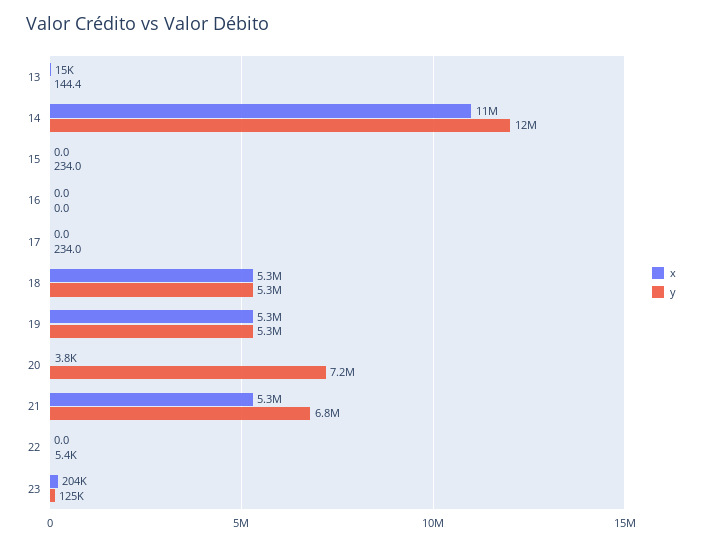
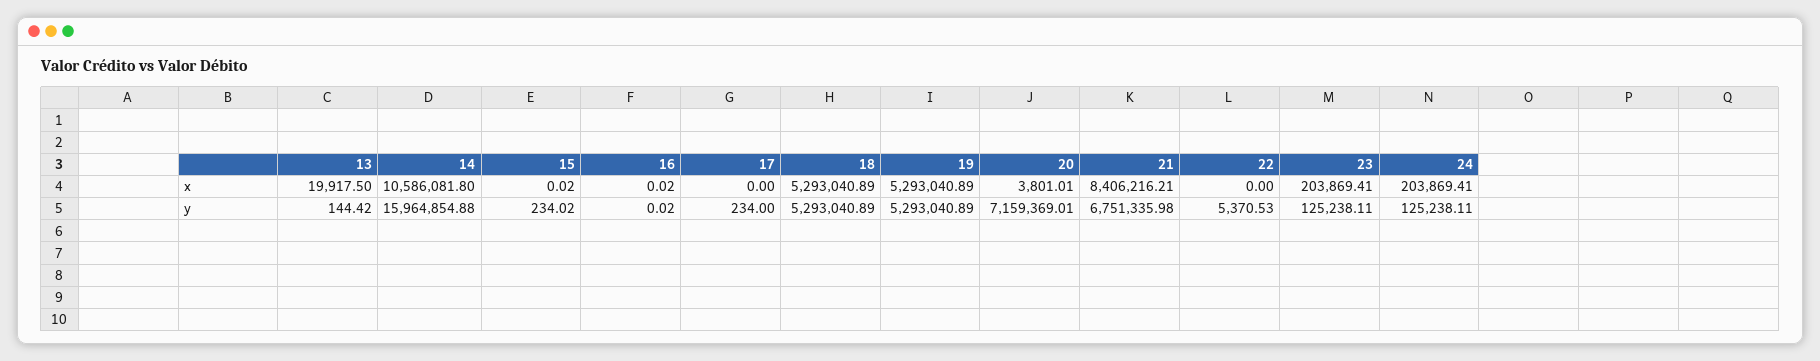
x, 13: 15000 -> 19917.5
y, 14: 12000000 -> 15964854.88
x, 21: 5300000 -> 8406216.21
x, 24: none -> 203869.41
y, 24: none -> 125238.11

